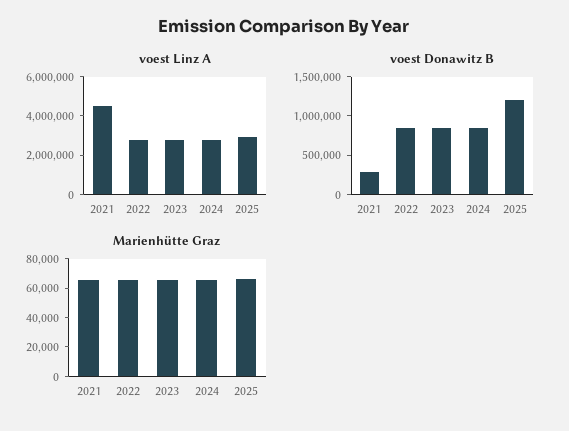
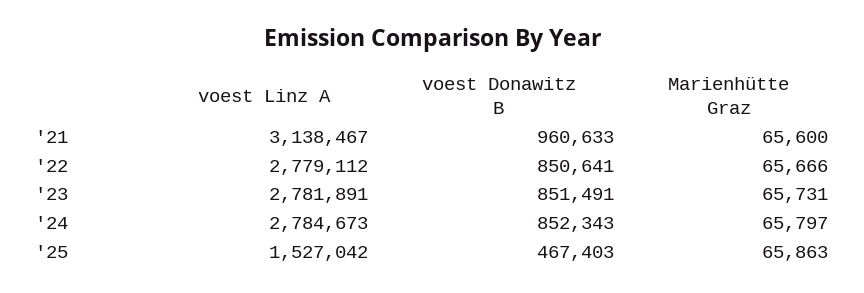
voest Linz A, 2021: 4500000 -> 3138467
voest Linz A, 2025: 3000000 -> 1527042
voest Donawitz B, 2021: 250000 -> 960633
voest Donawitz B, 2025: 1250000 -> 467403

